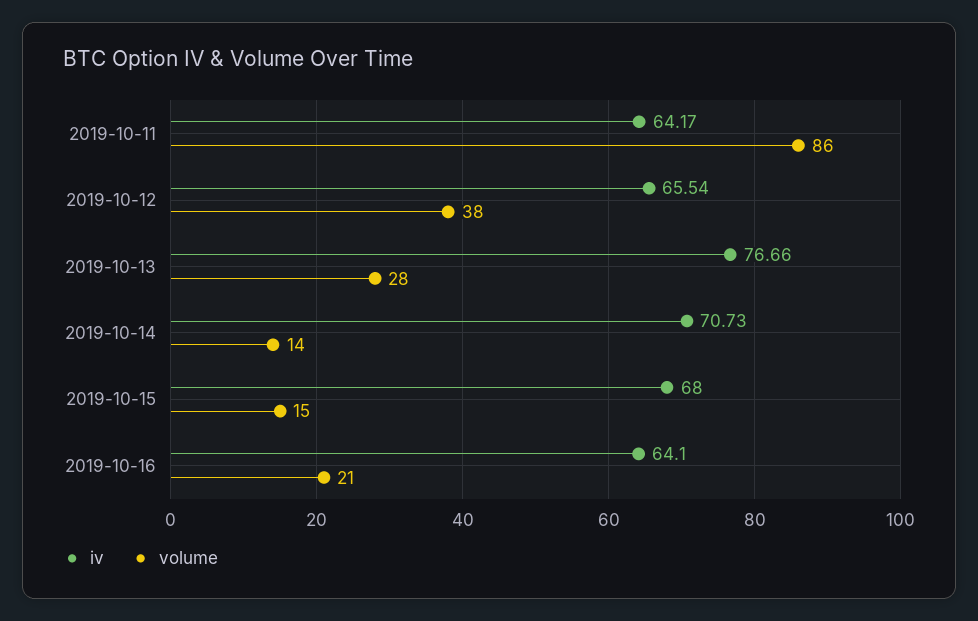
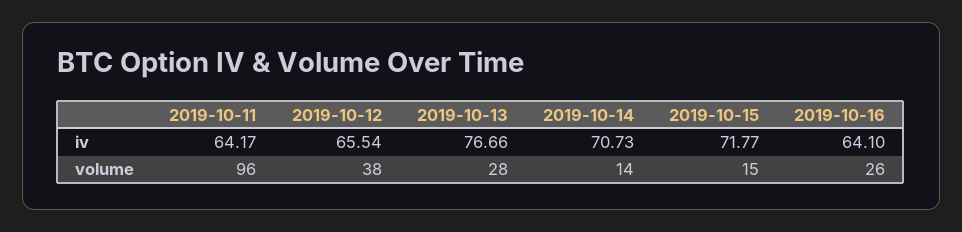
volume, 2019-10-11: 86 -> 96
iv, 2019-10-15: 68 -> 71.77
volume, 2019-10-16: 21 -> 26

